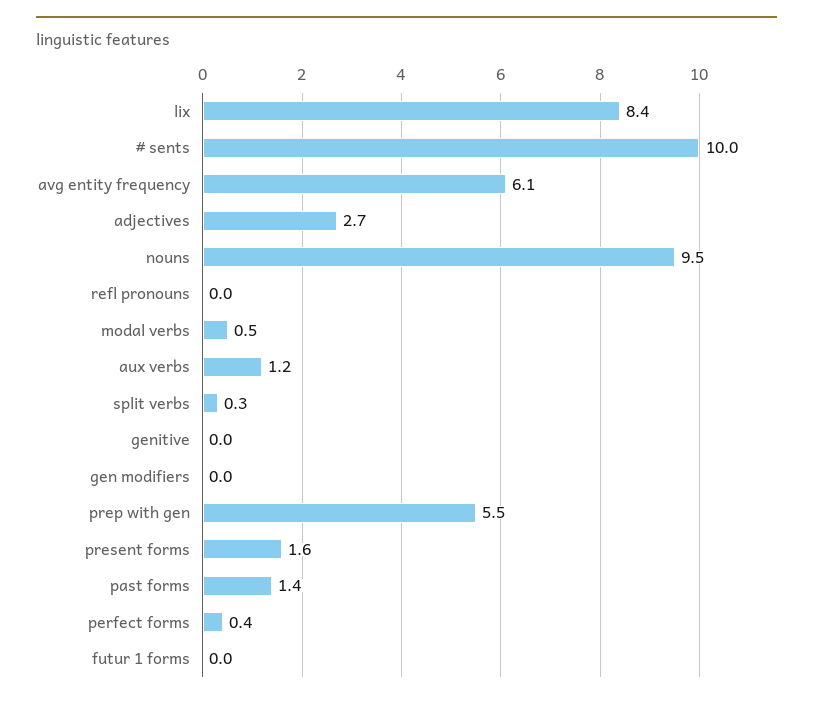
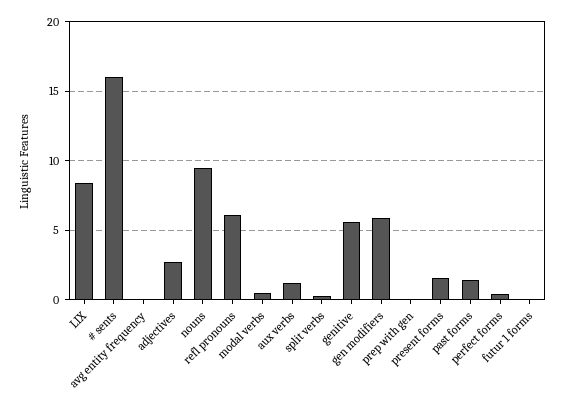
# sents: 10 -> 16
avg entity frequency: 6.1 -> 0
refl pronouns: 0 -> 6
genitive: 0 -> 5.5
gen modifiers: 0 -> 6
prep with gen: 5.5 -> 0

